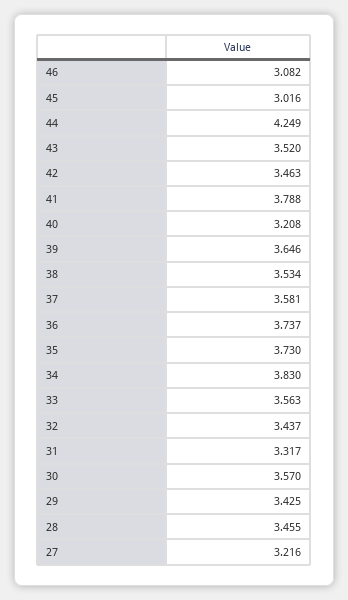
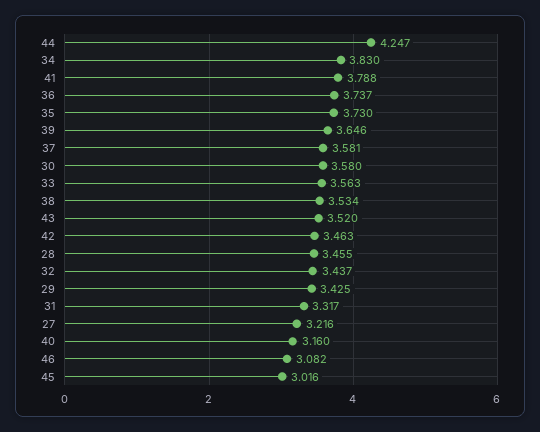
44: 4.249 -> 4.247
40: 3.208 -> 3.16
30: 3.57 -> 3.58

